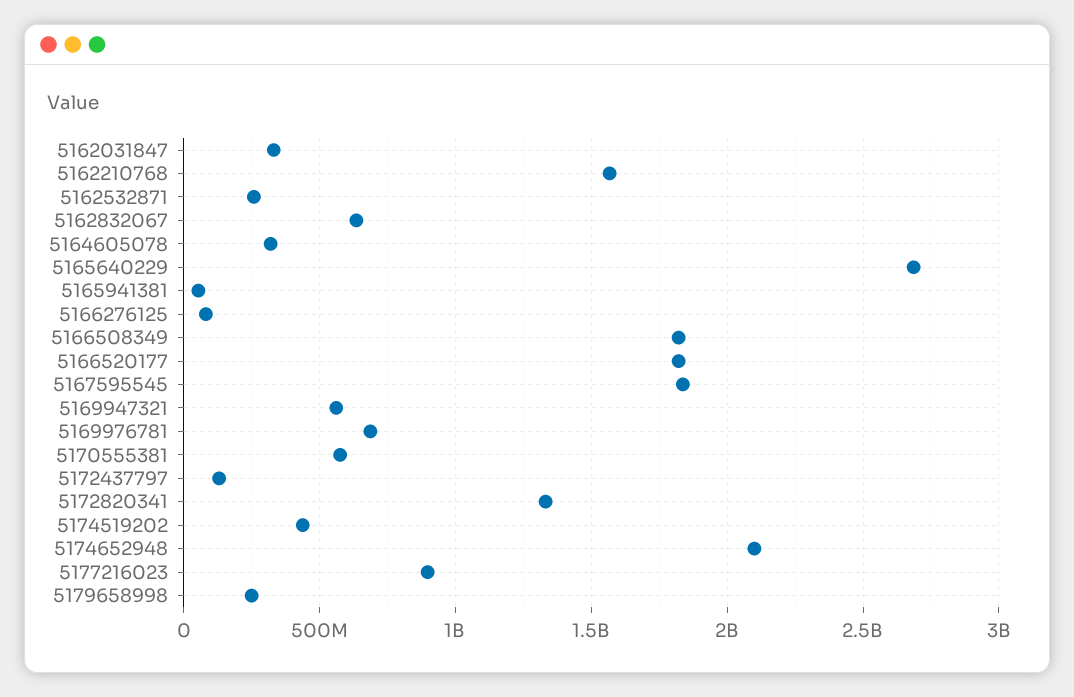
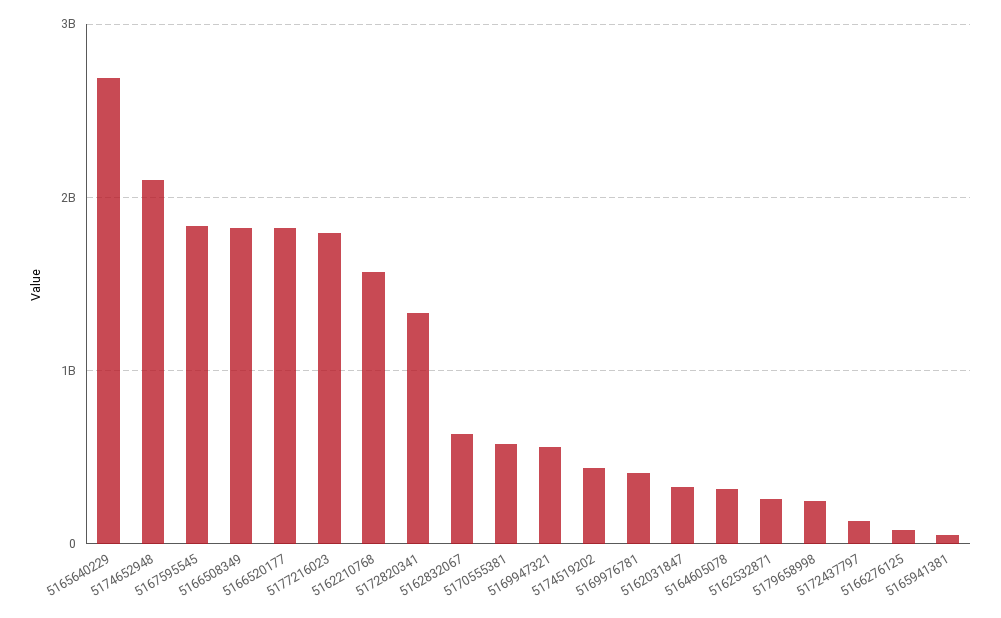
5169976781: 700000000 -> 400000000
5177216023: 900000000 -> 1800000000

